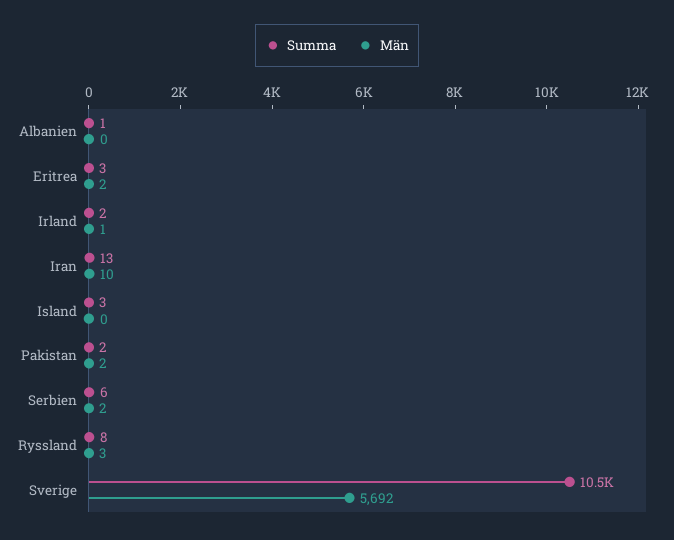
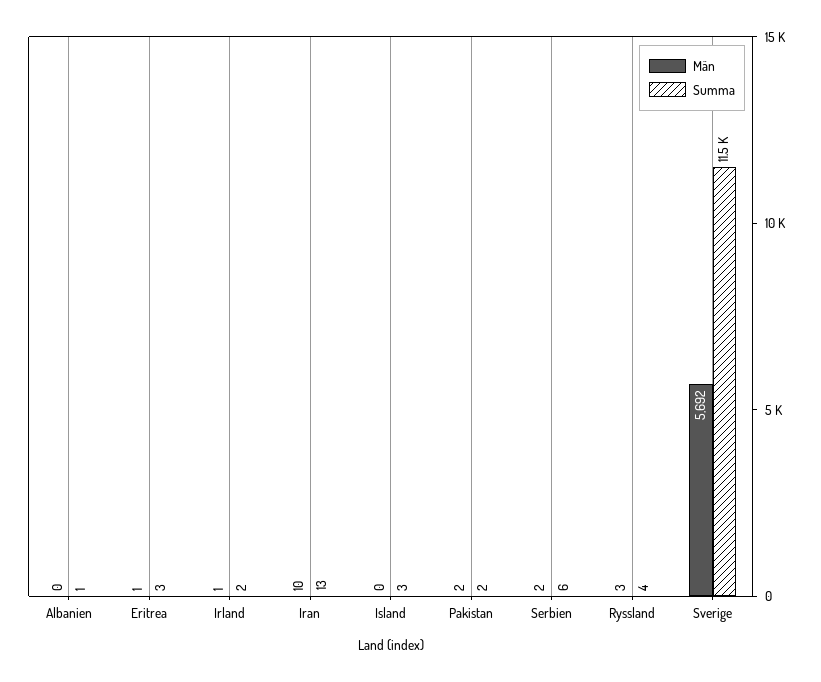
Män, Eritrea: 2 -> 1
Summa, Ryssland: 8 -> 4
Summa, Sverige: 10500 -> 11500

